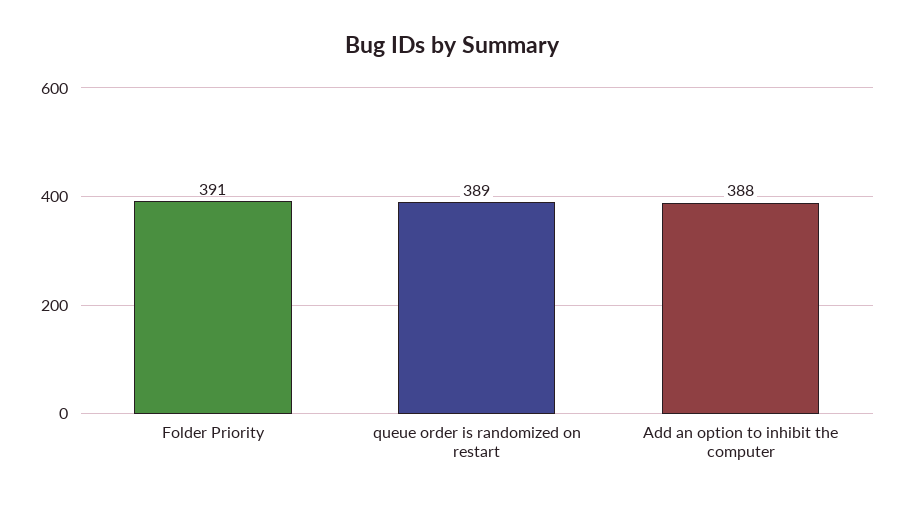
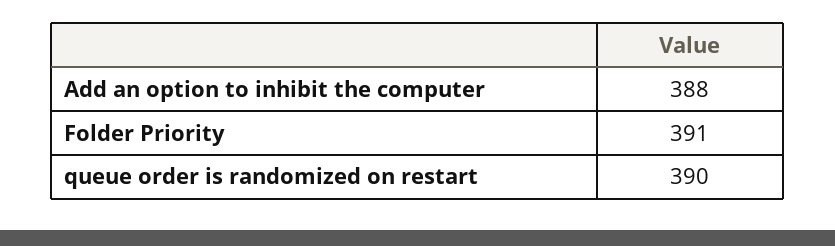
queue order is randomized on restart: 389 -> 390

